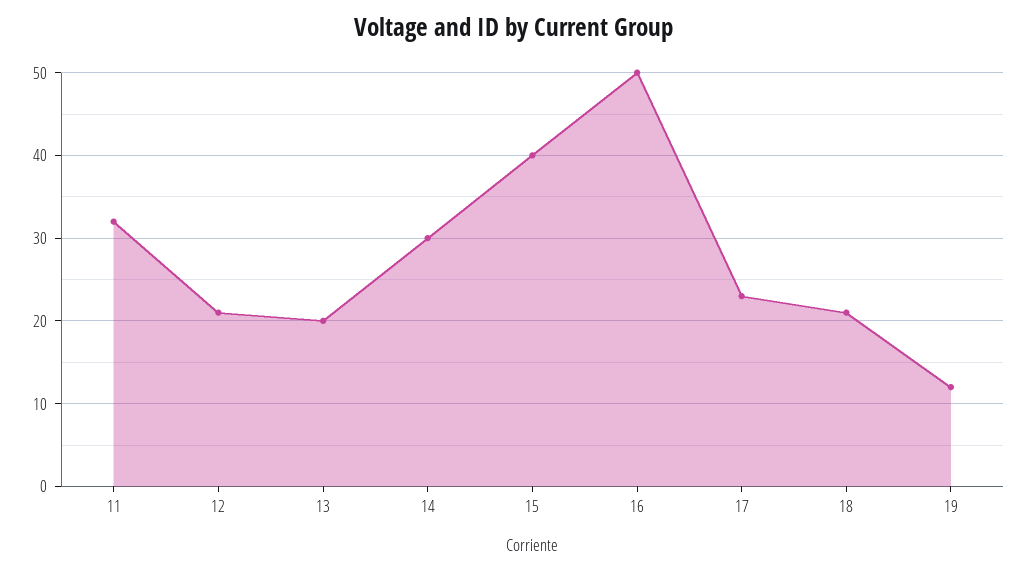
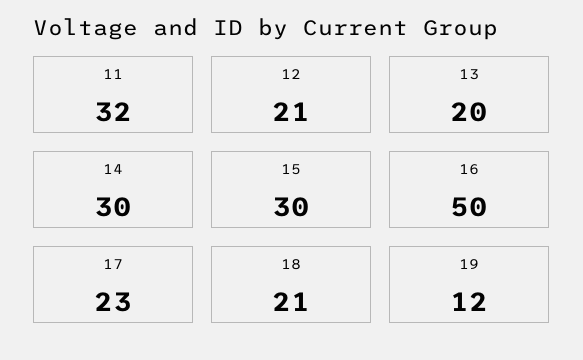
15: 40 -> 30

